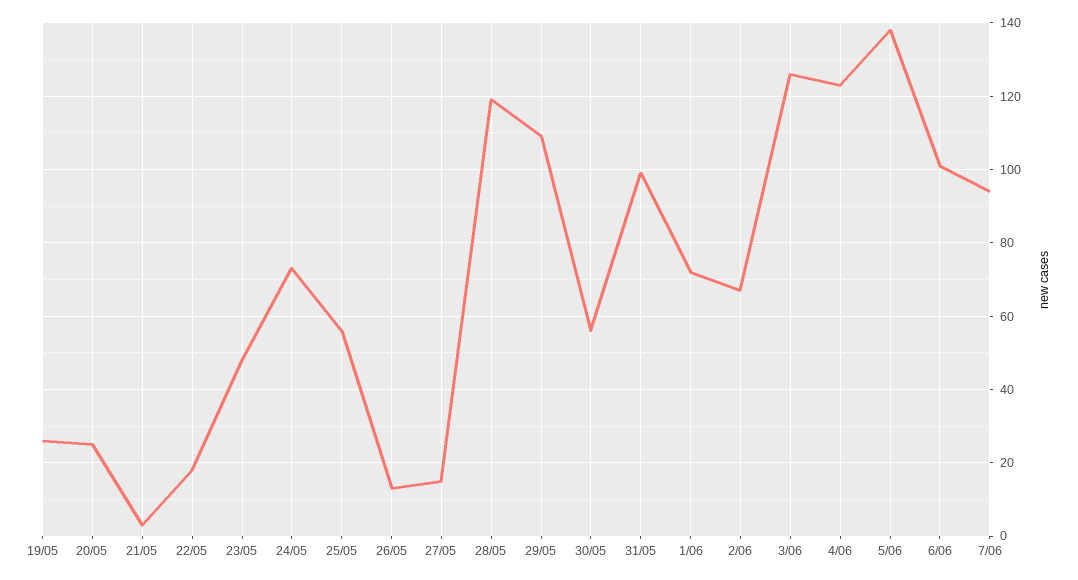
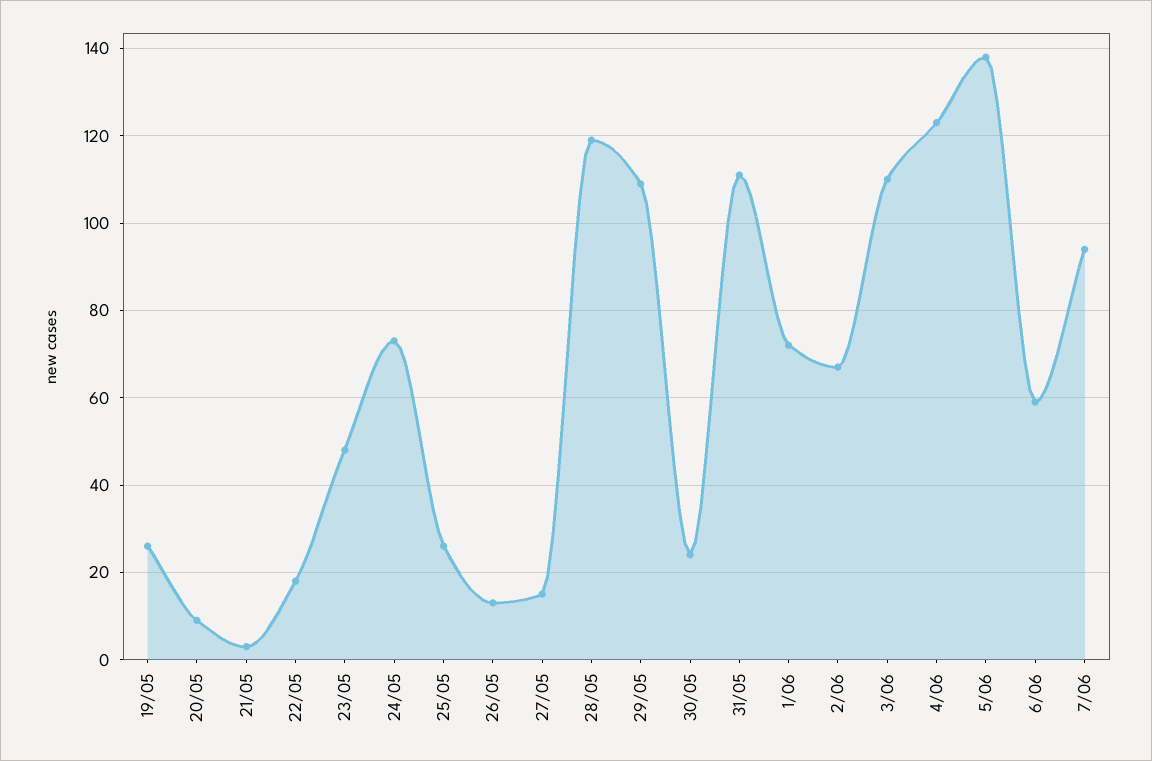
20/05: 25 -> 10
25/05: 55 -> 25
30/05: 55 -> 25
31/05: 100 -> 110
3/06: 125 -> 110
6/06: 100 -> 60

